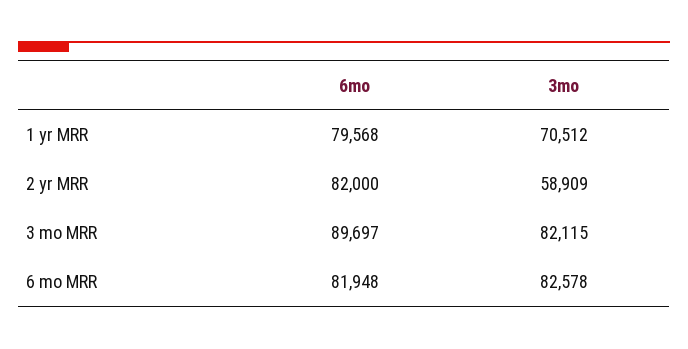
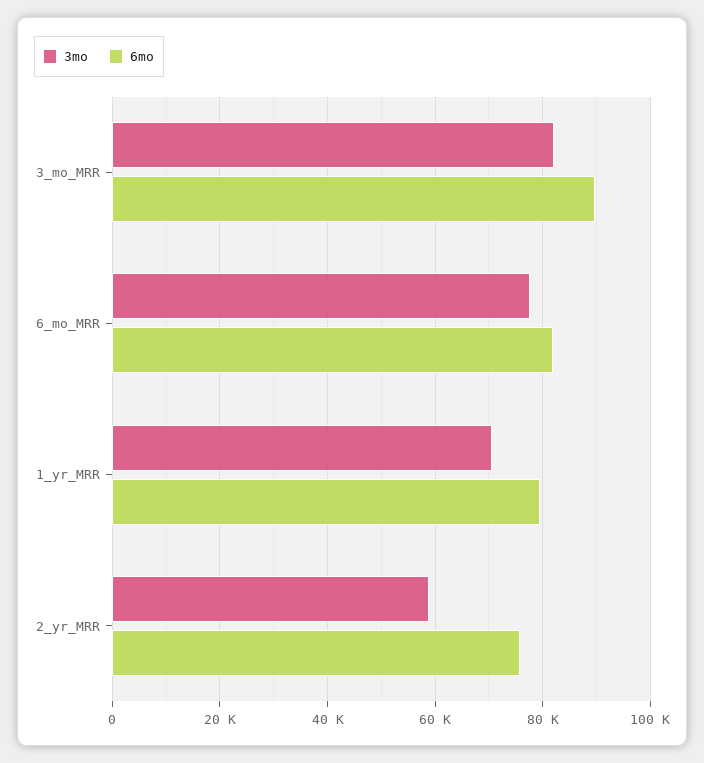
6mo, 2 yr MRR: 82000 -> 76000
3mo, 6 mo MRR: 82578 -> 78000

